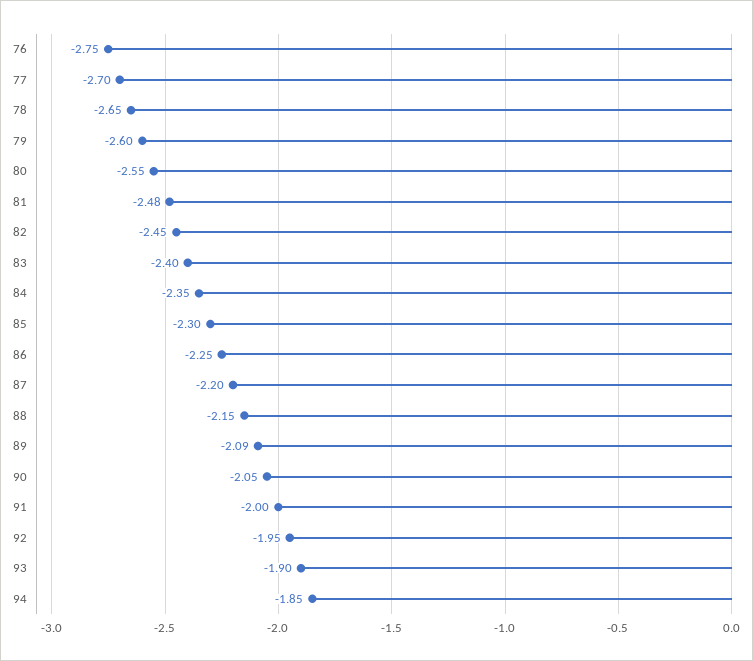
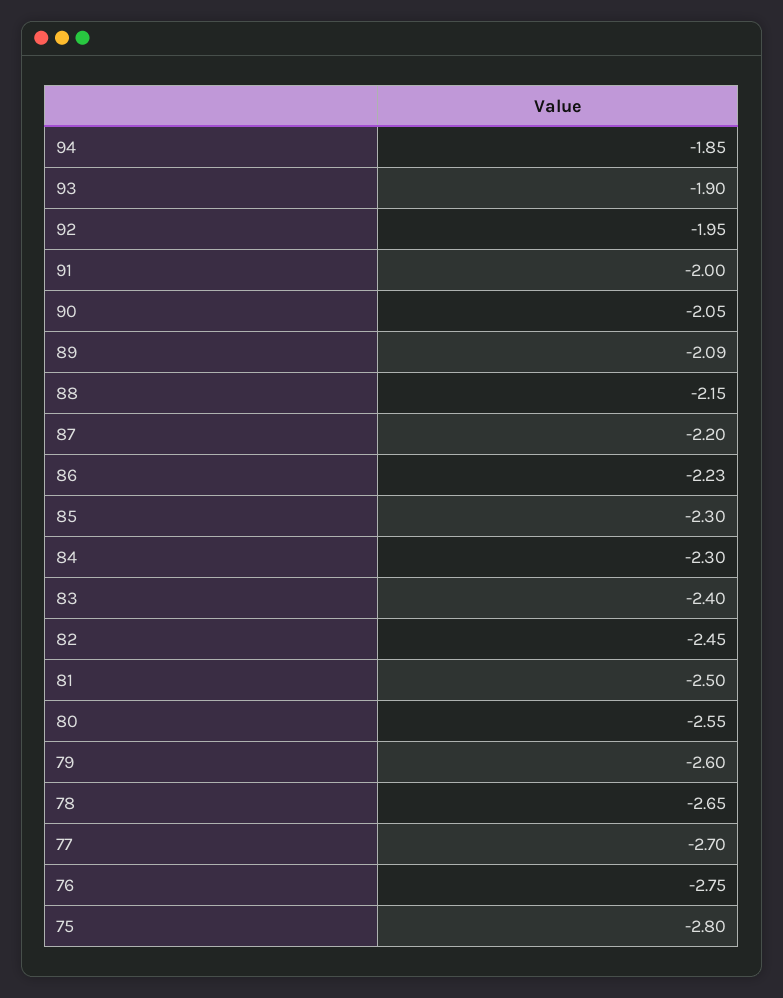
81: -2.48 -> -2.5
84: -2.35 -> -2.3
86: -2.25 -> -2.23
75: none -> -2.8

